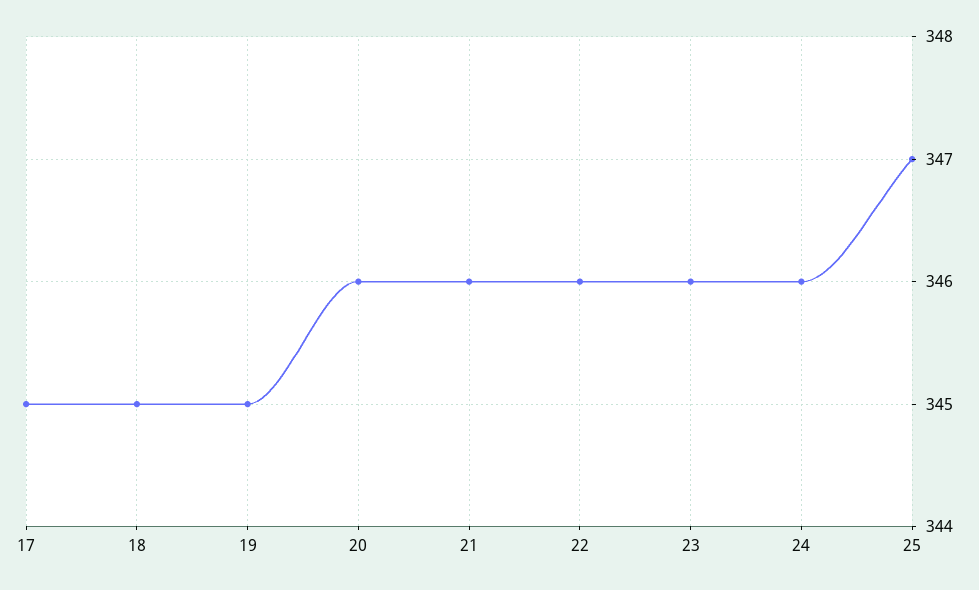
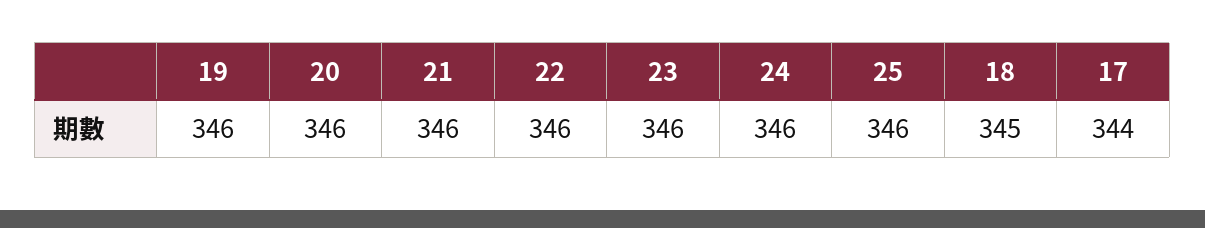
17: 345 -> 344
19: 345 -> 346
25: 347 -> 346

